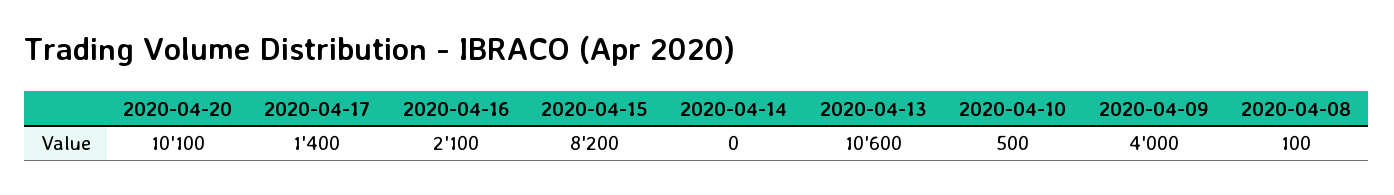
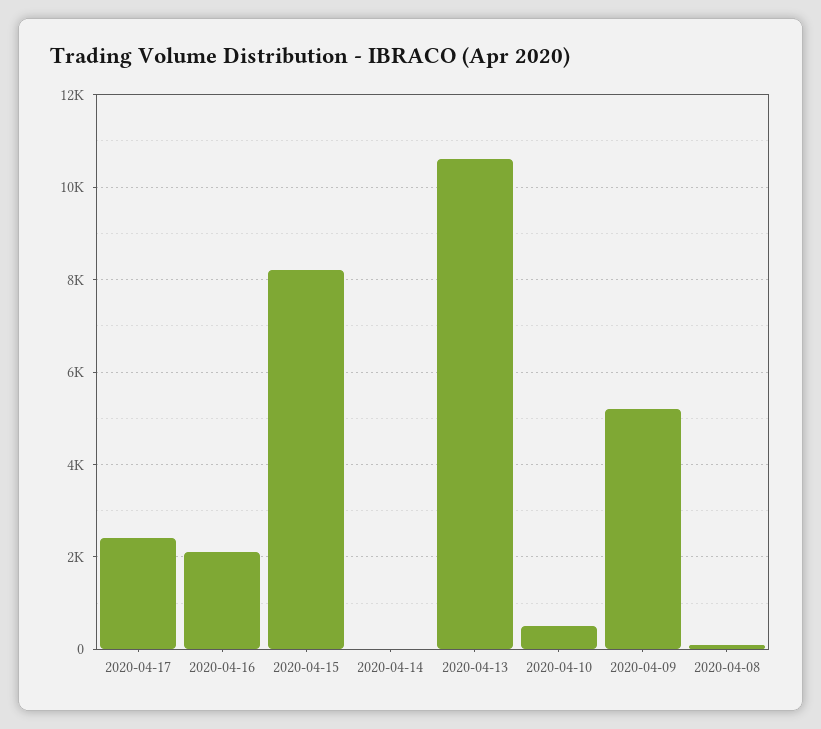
2020-04-20: 10100 -> none
2020-04-17: 1400 -> 2400
2020-04-09: 4000 -> 5200

